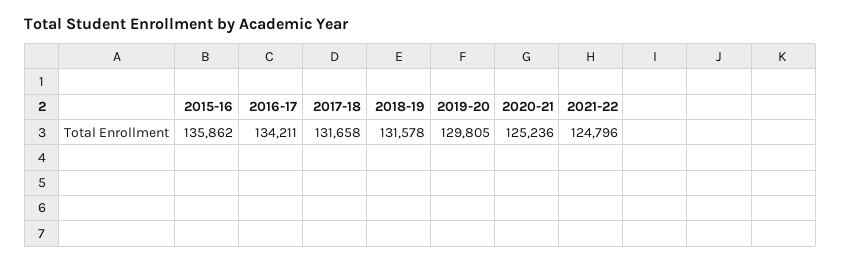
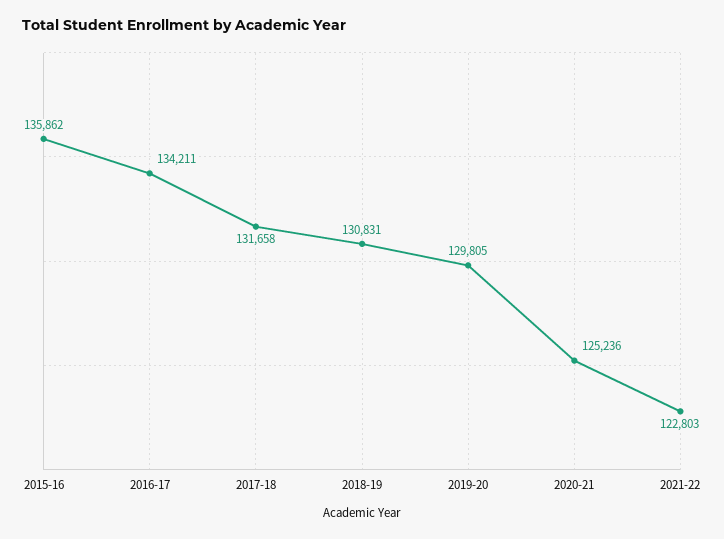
2018-19: 131578 -> 130831
2021-22: 124796 -> 122803

